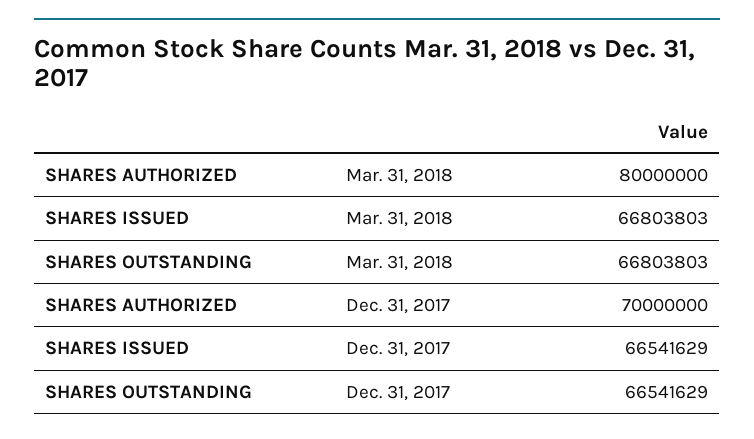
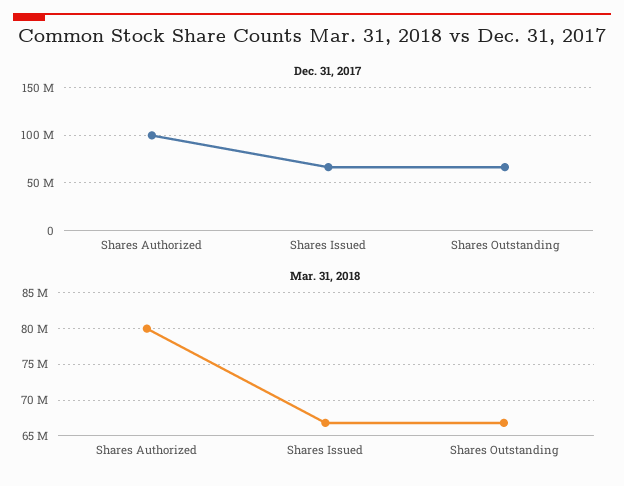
Dec. 31, 2017, SHARES AUTHORIZED: 70000000 -> 100000000

